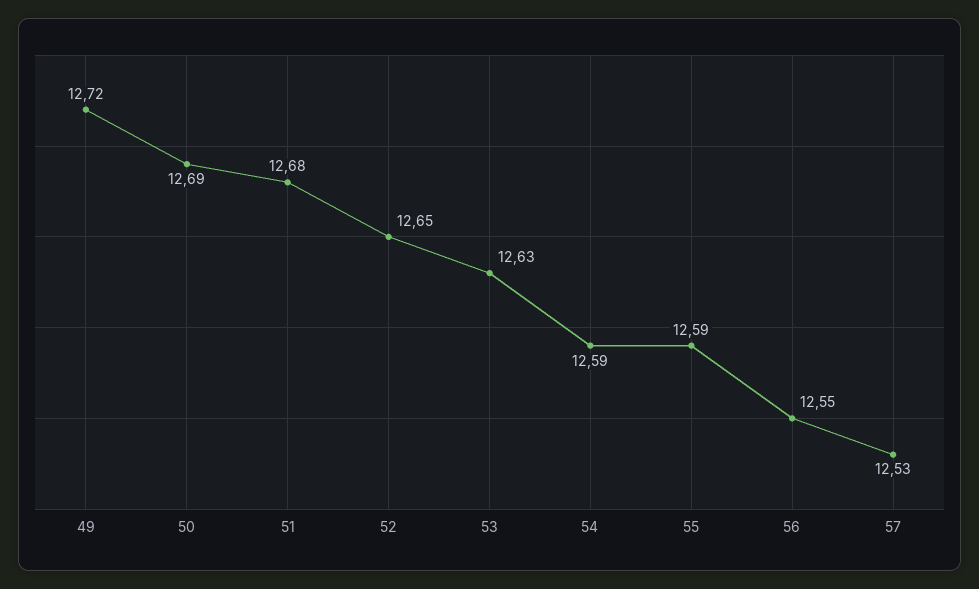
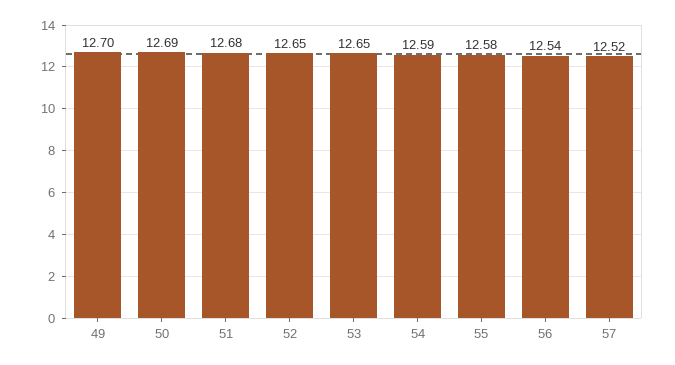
49: 12.72 -> 12.7
53: 12.63 -> 12.65
55: 12.59 -> 12.58
56: 12.55 -> 12.54
57: 12.53 -> 12.52

